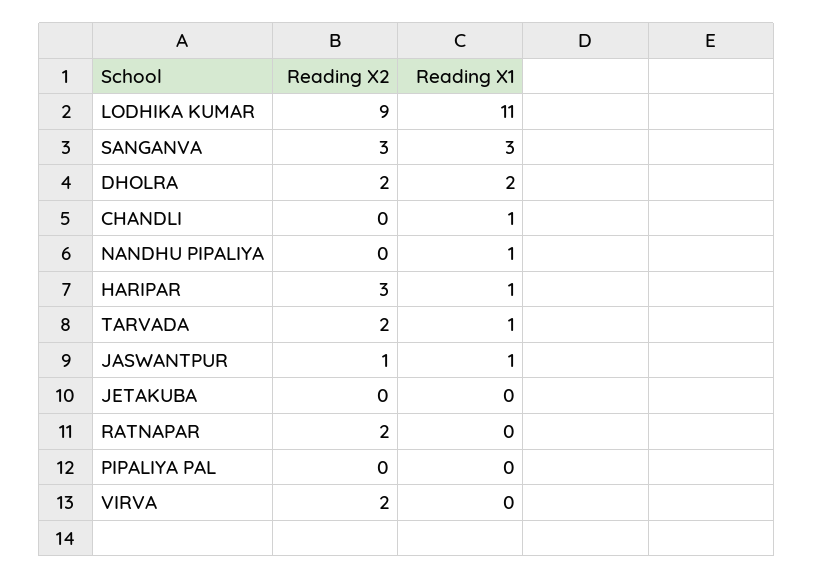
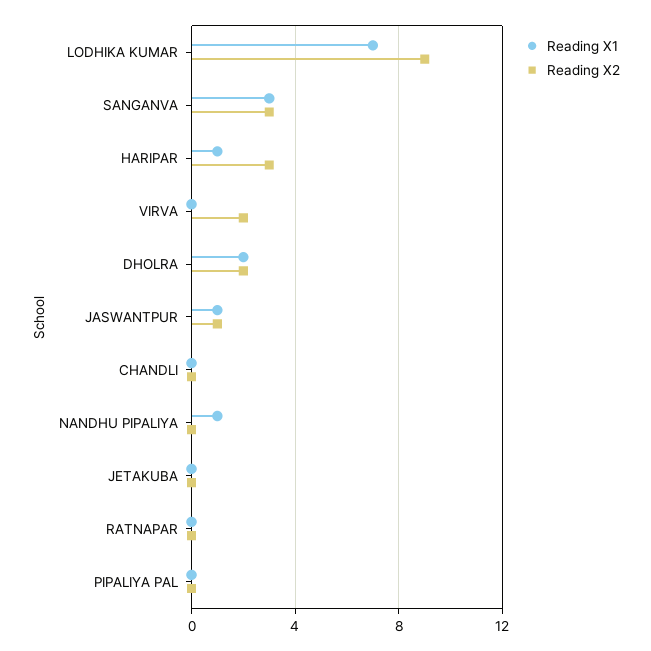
Reading X1, LODHIKA KUMAR: 11 -> 7
Reading X1, CHANDLI: 1 -> 0
Reading X2, TARVADA: 2 -> none
Reading X1, TARVADA: 1 -> none
Reading X2, RATNAPAR: 2 -> 0

